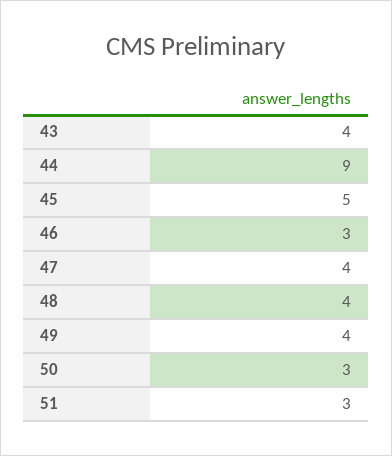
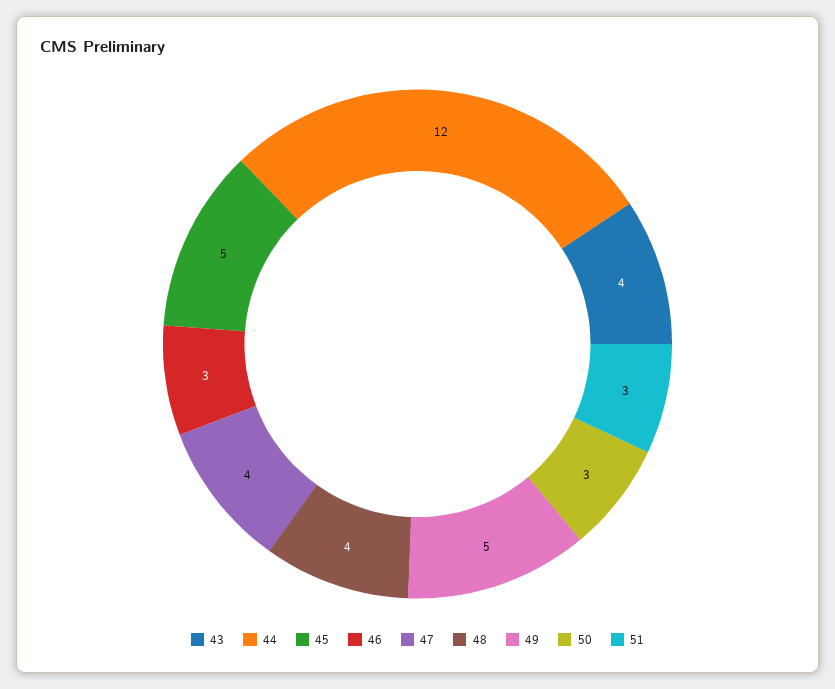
44: 9 -> 12
49: 4 -> 5

